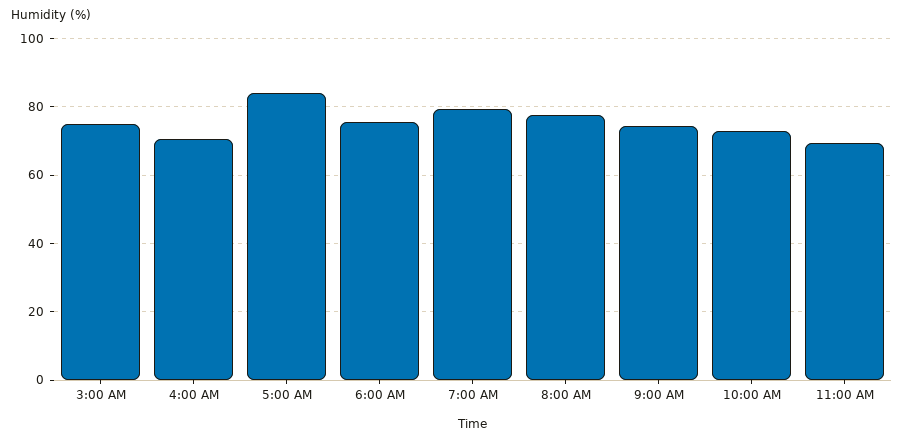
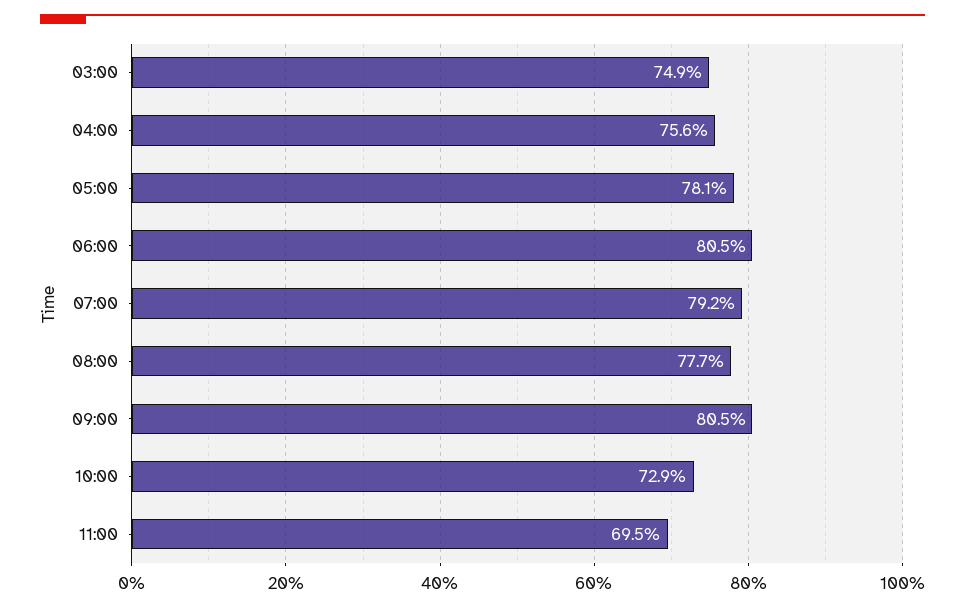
4:00 AM: 70 -> 75.6
5:00 AM: 84 -> 78.1
6:00 AM: 76 -> 80.5
9:00 AM: 74 -> 80.5

